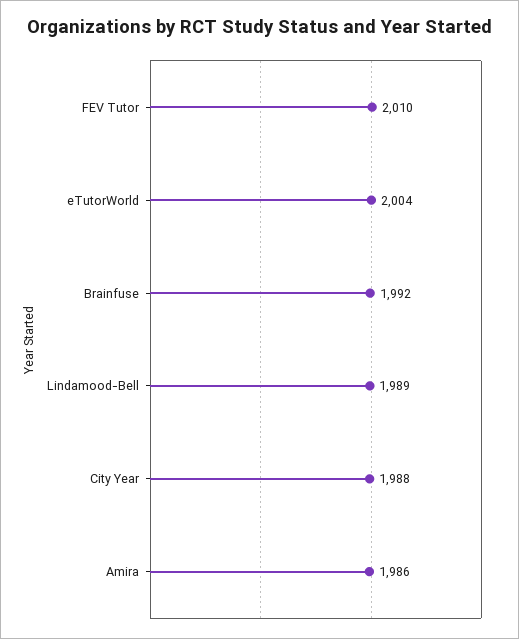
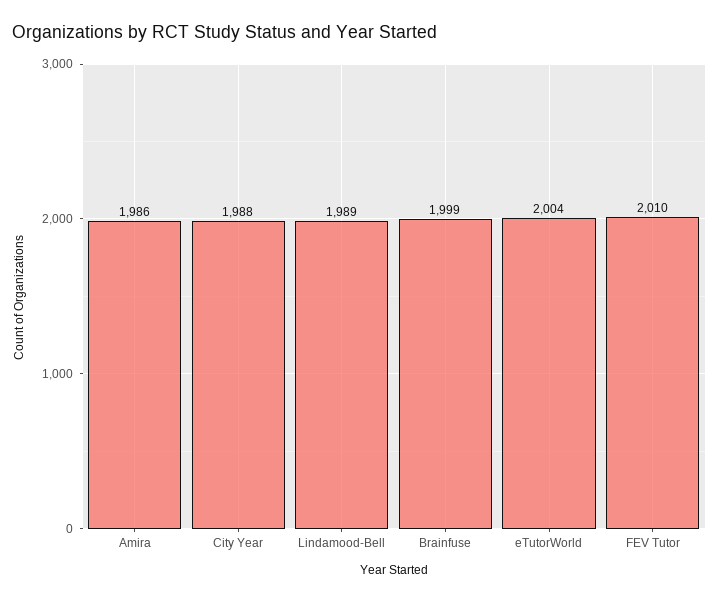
Brainfuse: 1992 -> 1999

